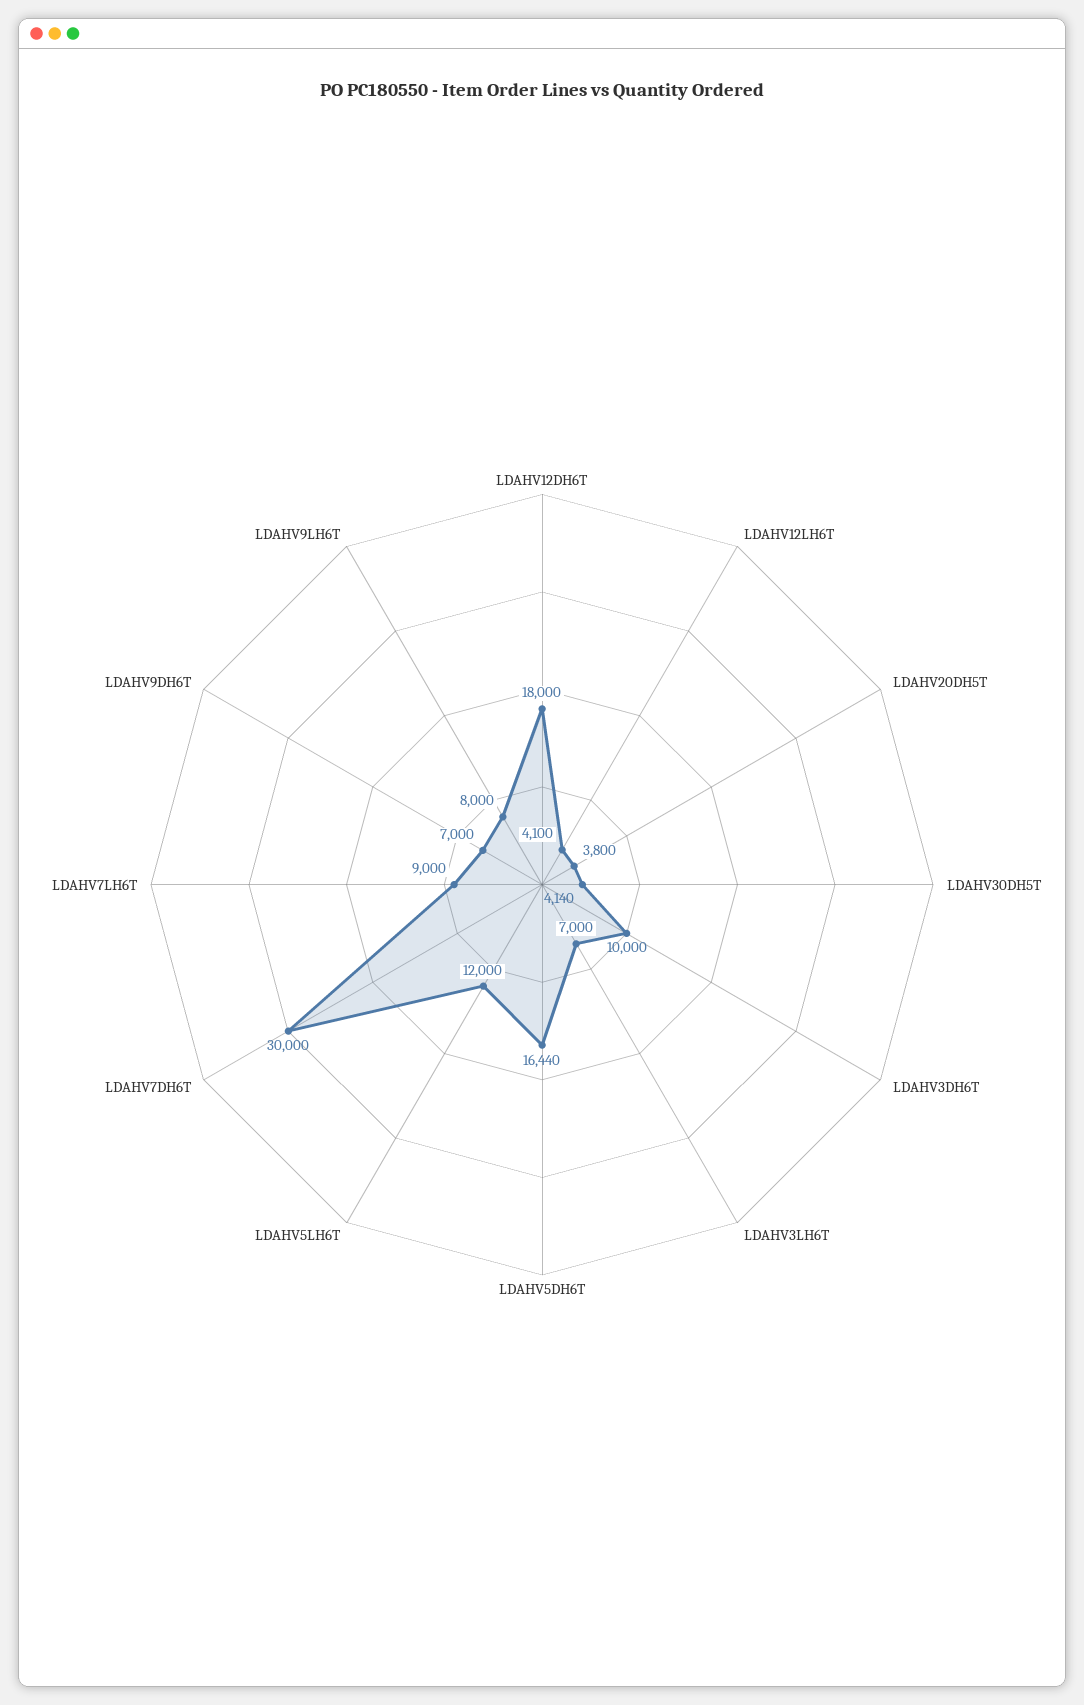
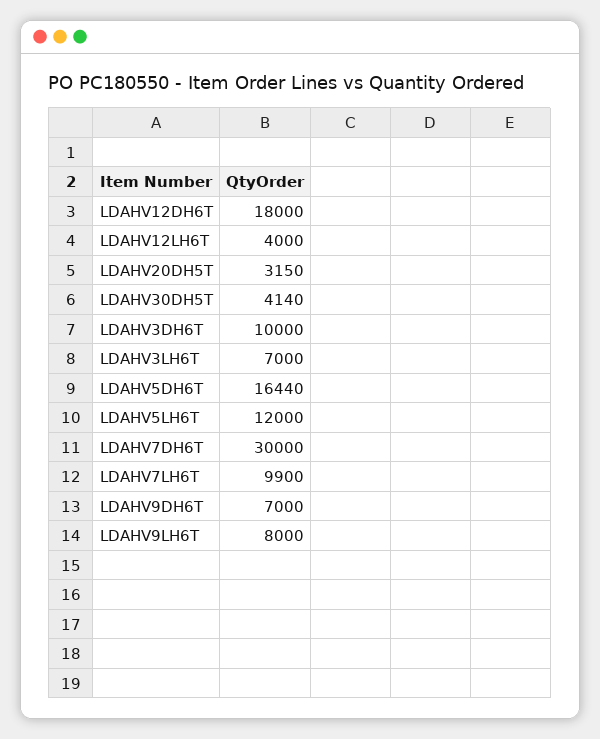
LDAHV12LH6T: 4100 -> 4000
LDAHV20DH5T: 3800 -> 3150
LDAHV7LH6T: 9000 -> 9900

